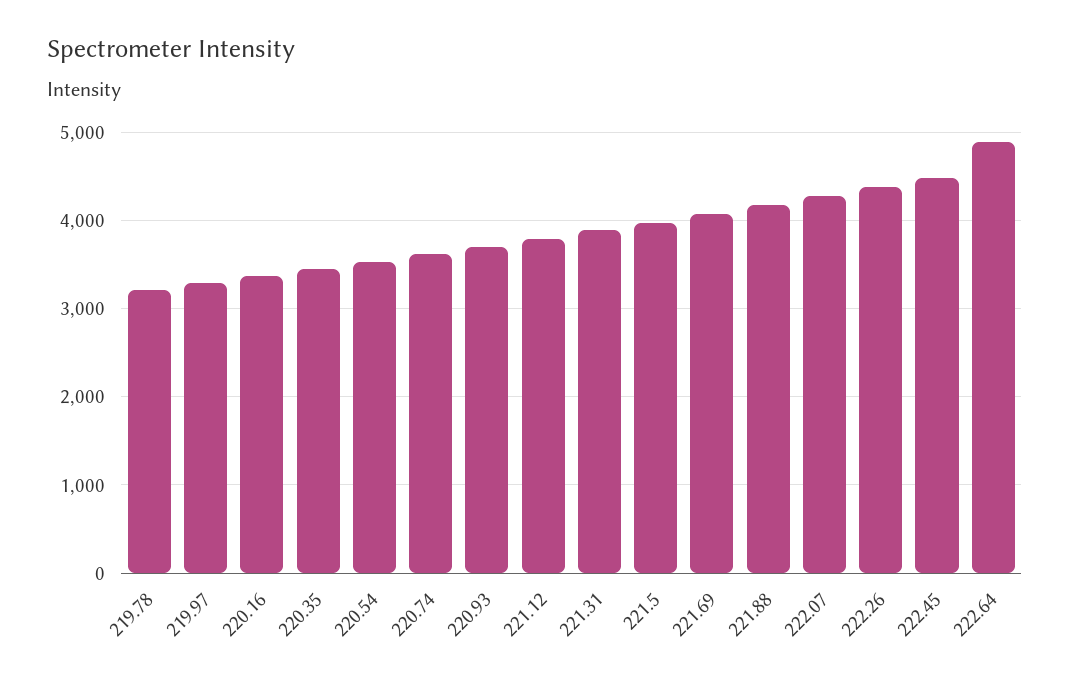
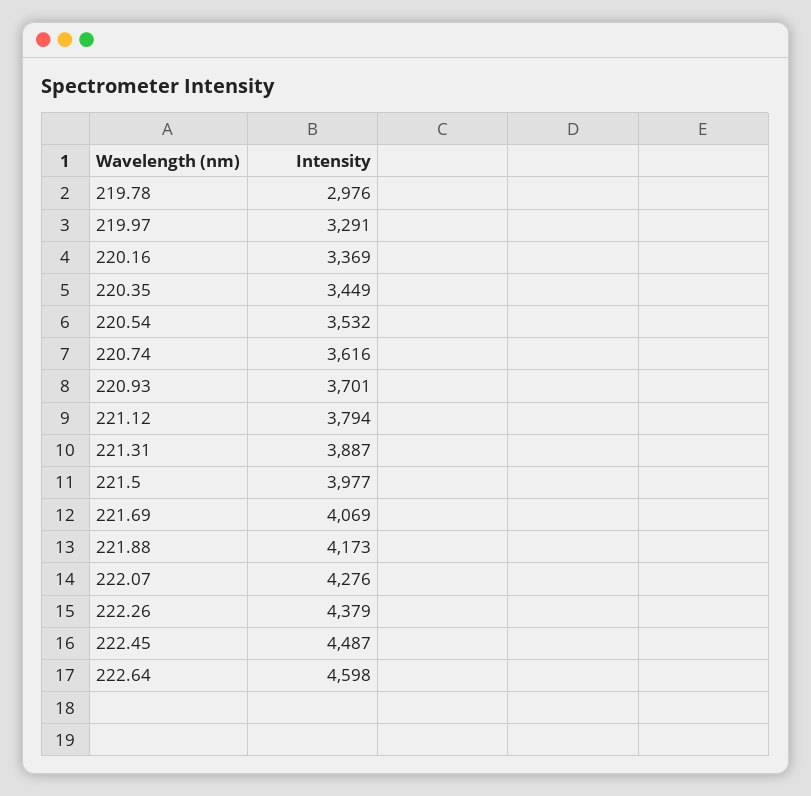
219.78: 3200 -> 2976
222.64: 4900 -> 4598

